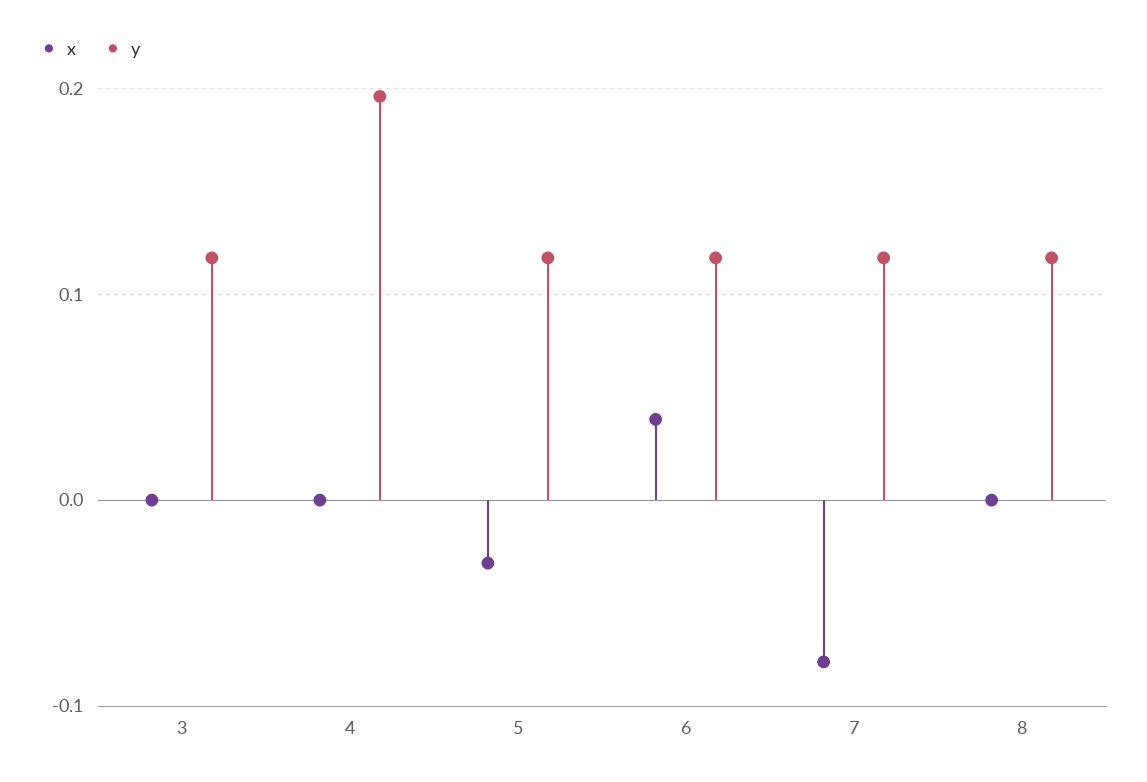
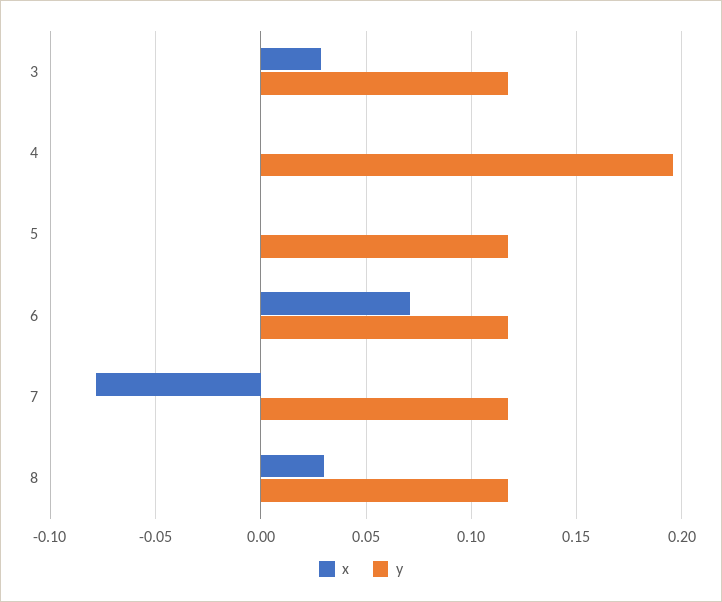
x, 3: 0 -> 0.03
x, 5: -0.03 -> 0
x, 6: 0.04 -> 0.07
x, 8: 0 -> 0.03

